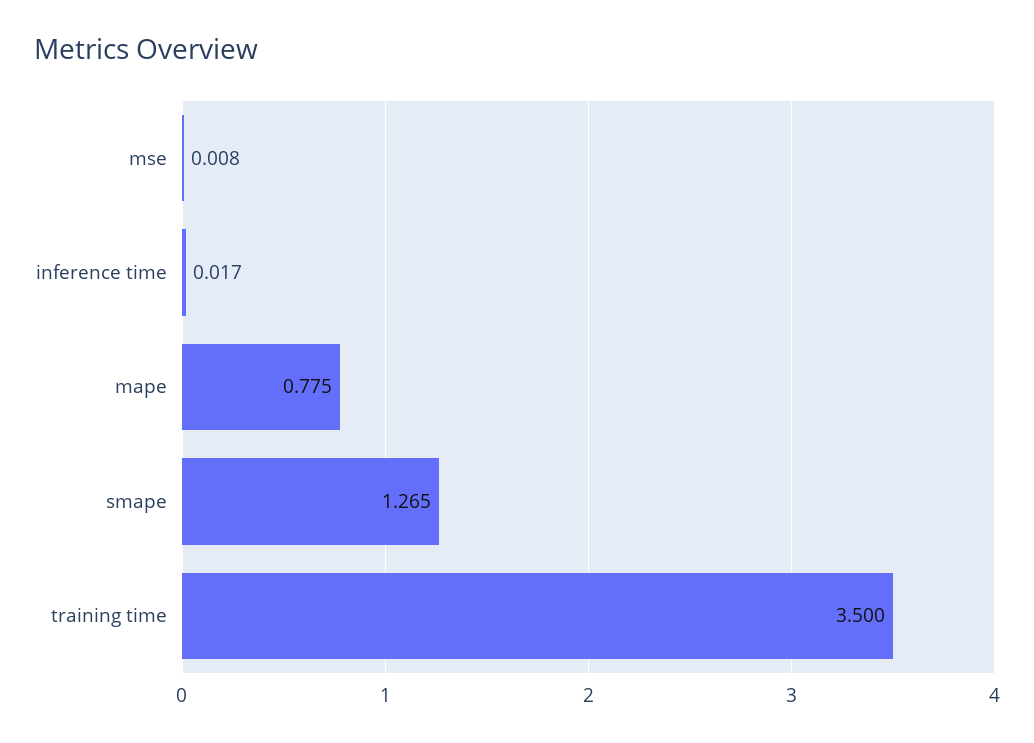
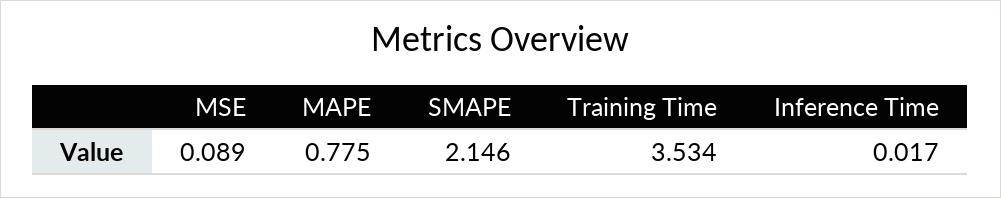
mse: 0.008 -> 0.089
smape: 1.265 -> 2.146
training time: 3.5 -> 3.534

